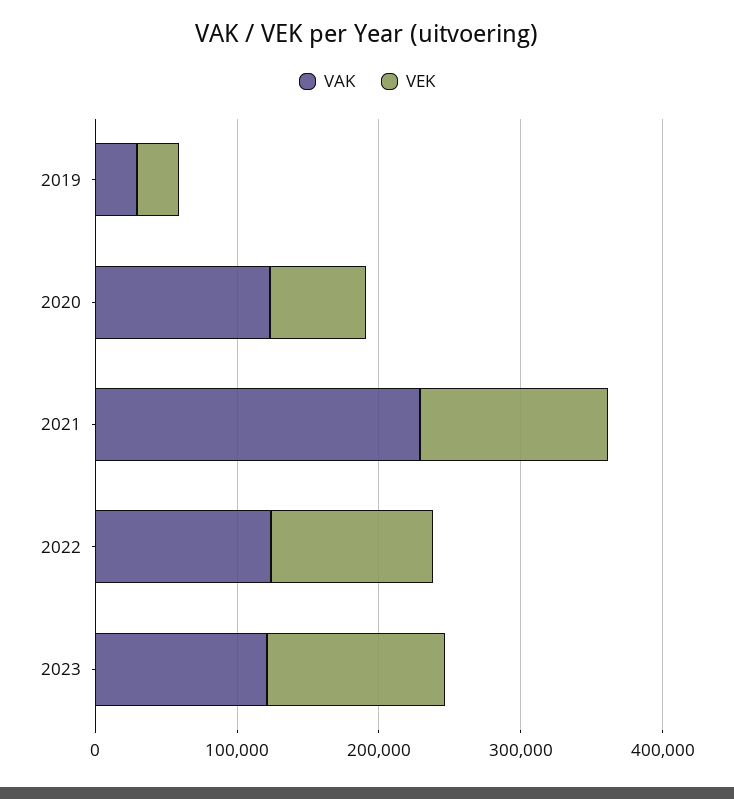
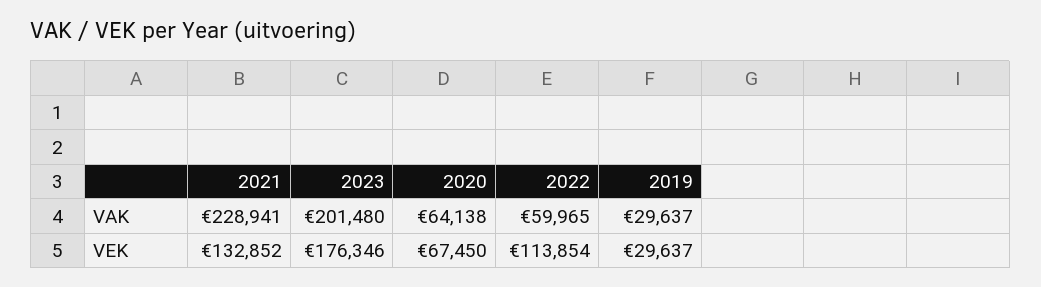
VAK, 2020: 120000 -> 64138
VAK, 2022: 120000 -> 59965
VAK, 2023: 120000 -> 201480
VEK, 2023: 120000 -> 176346

